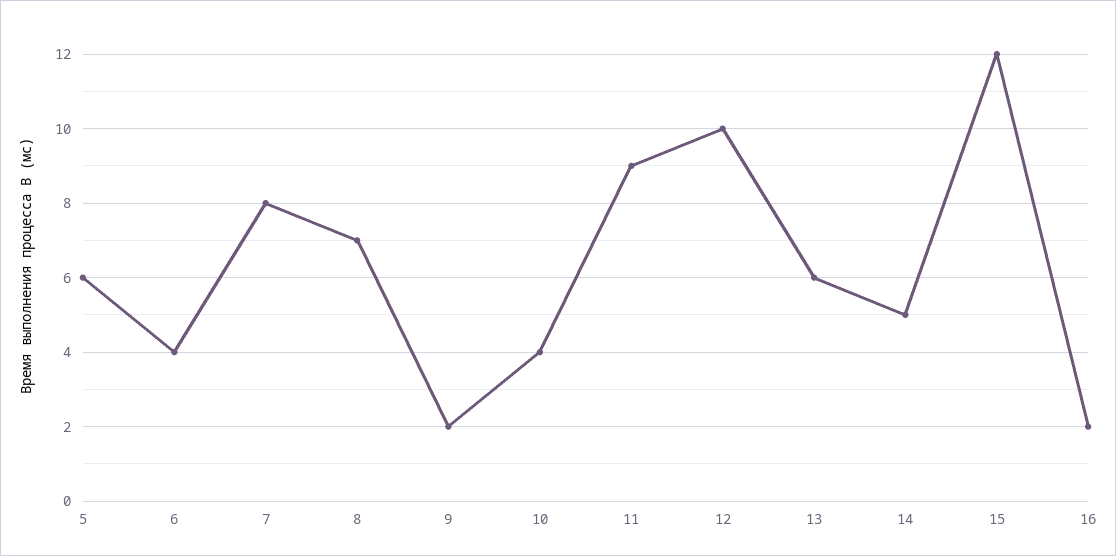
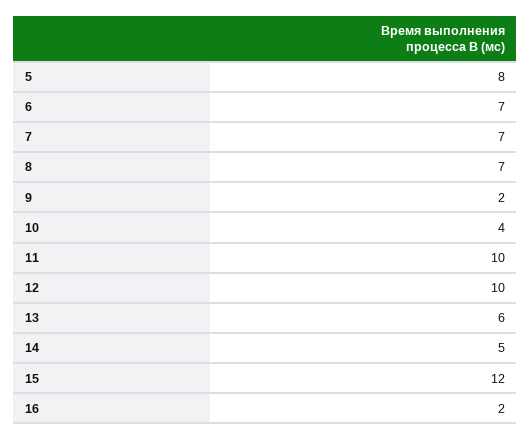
5: 6 -> 8
6: 4 -> 7
7: 8 -> 7
11: 9 -> 10

